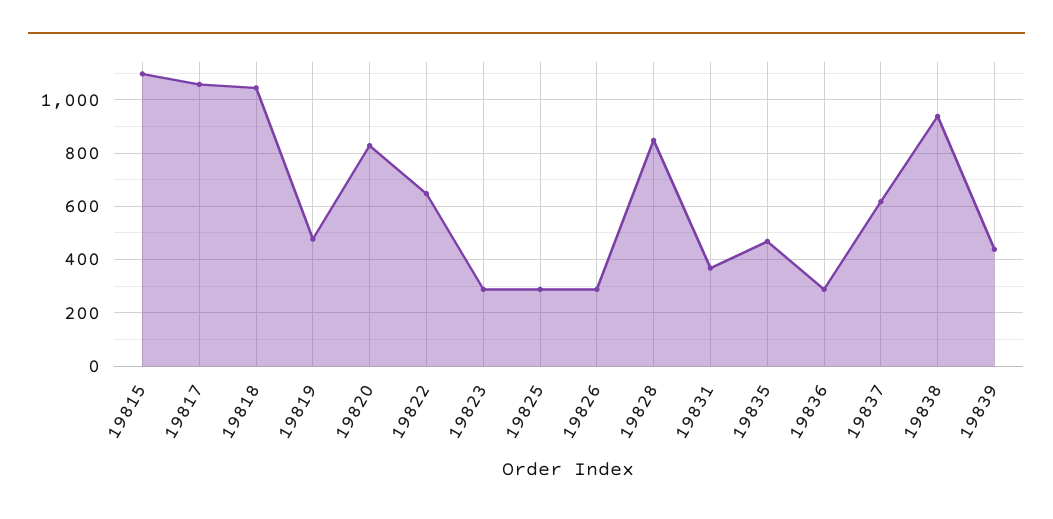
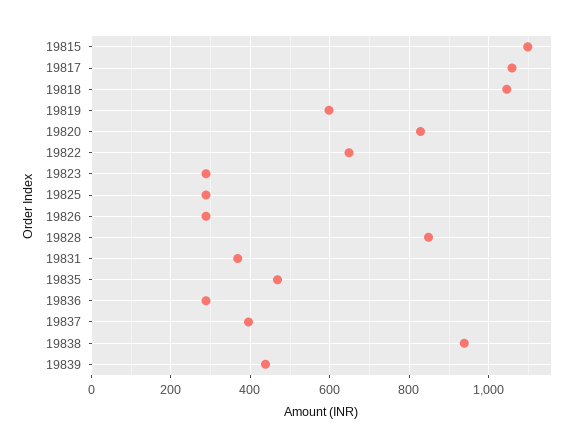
19819: 475 -> 600
19837: 625 -> 400

